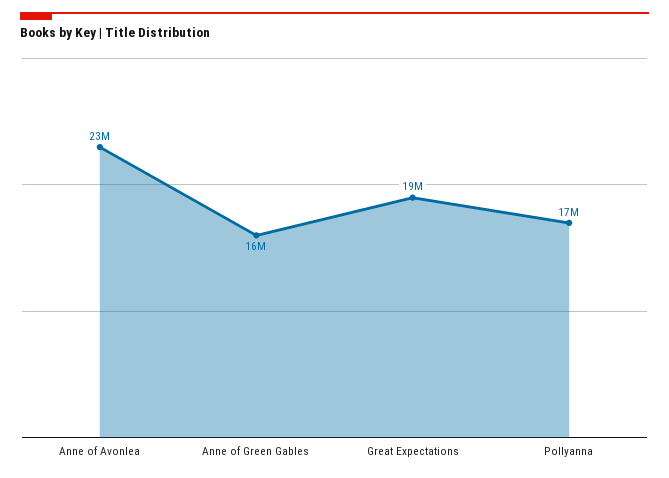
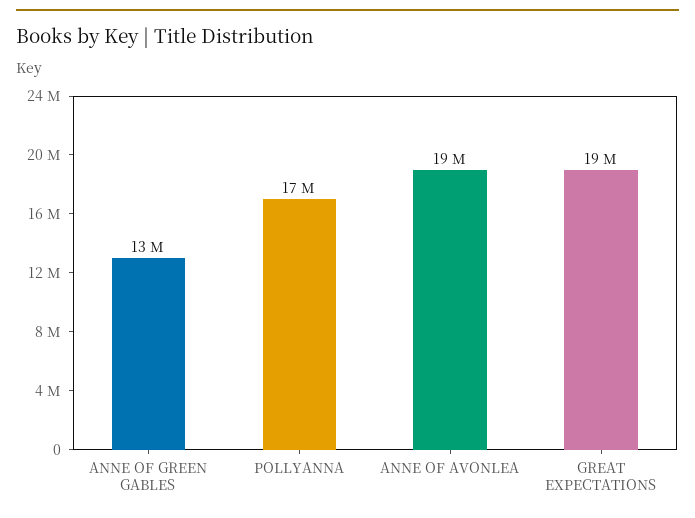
Anne of Avonlea: 23000000 -> 19000000
Anne of Green Gables: 16000000 -> 13000000

